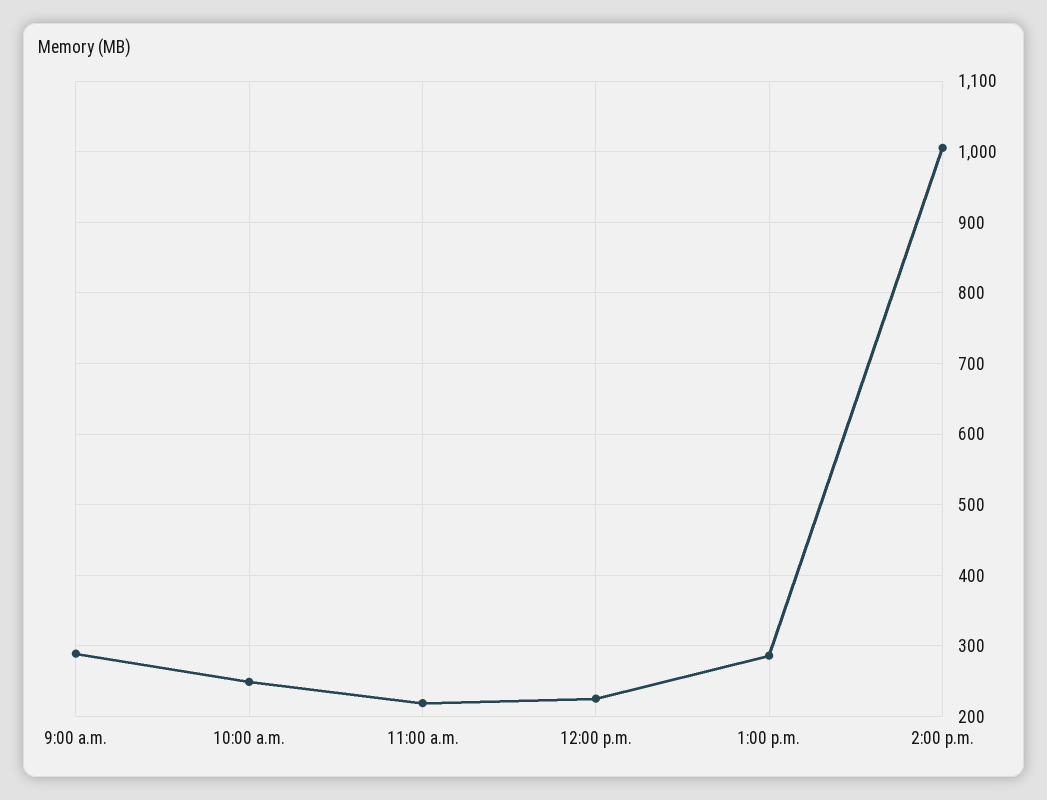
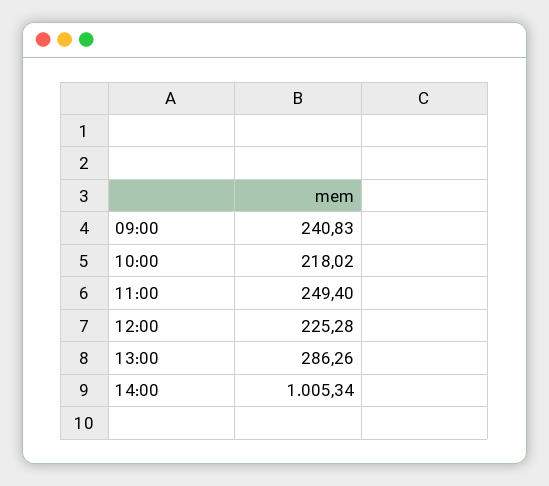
9:00 a.m.: 290 -> 240.83
10:00 a.m.: 250 -> 218.02
11:00 a.m.: 220 -> 249.4

